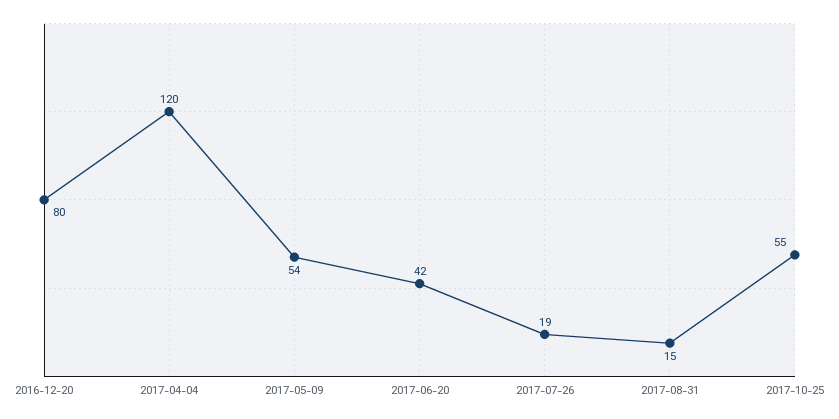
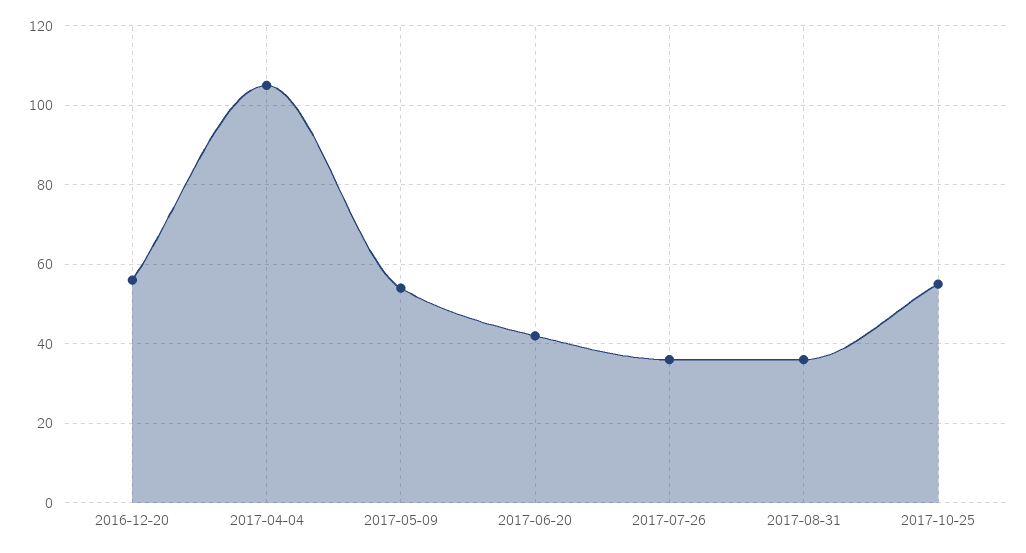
2016-12-20: 80 -> 55
2017-04-04: 120 -> 105
2017-07-26: 19 -> 35
2017-08-31: 15 -> 35

